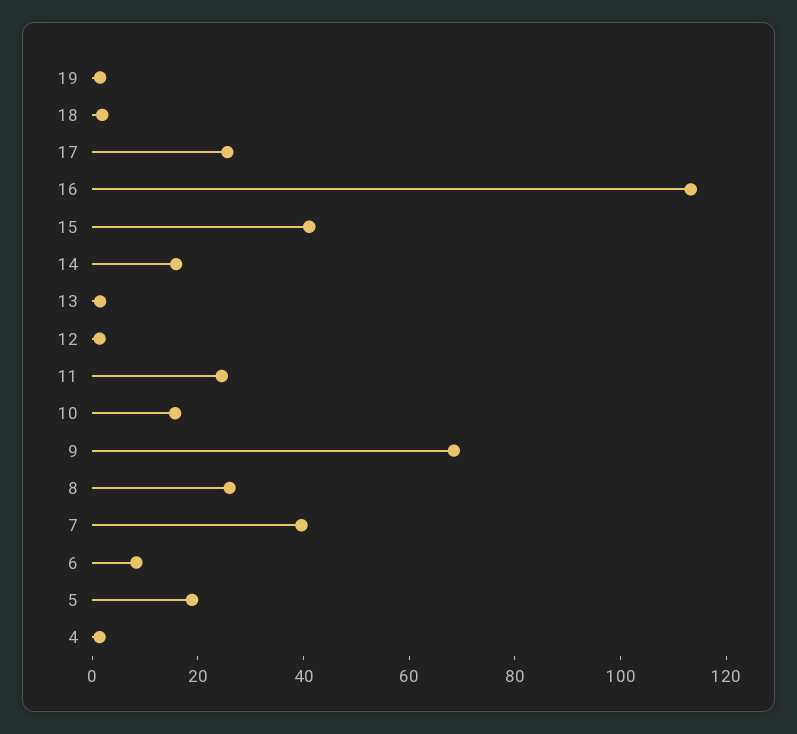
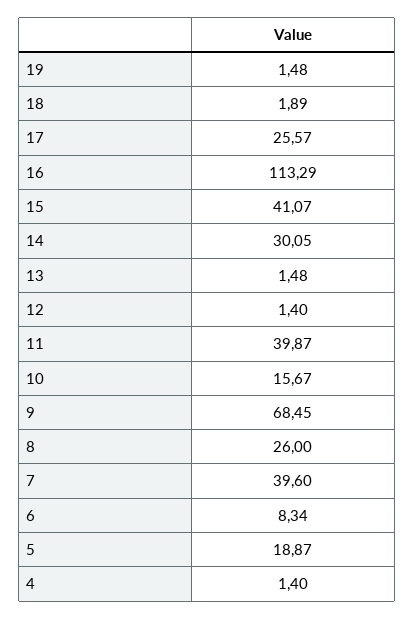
14: 15 -> 30.05
11: 25 -> 39.87

